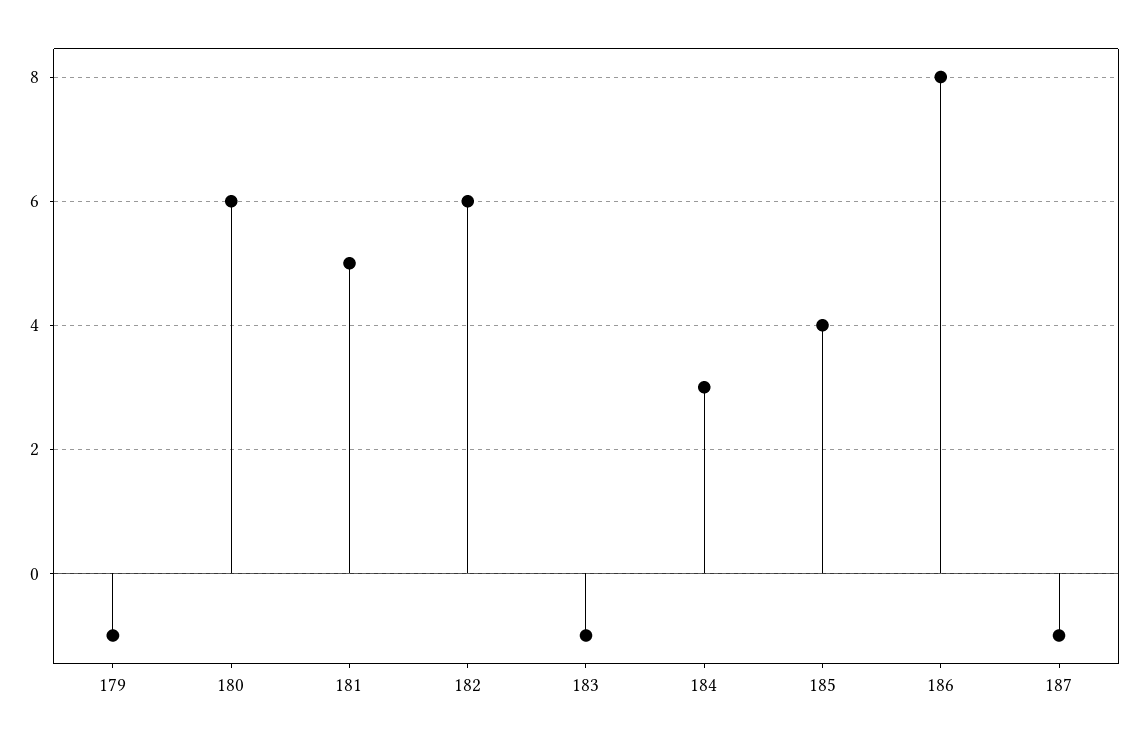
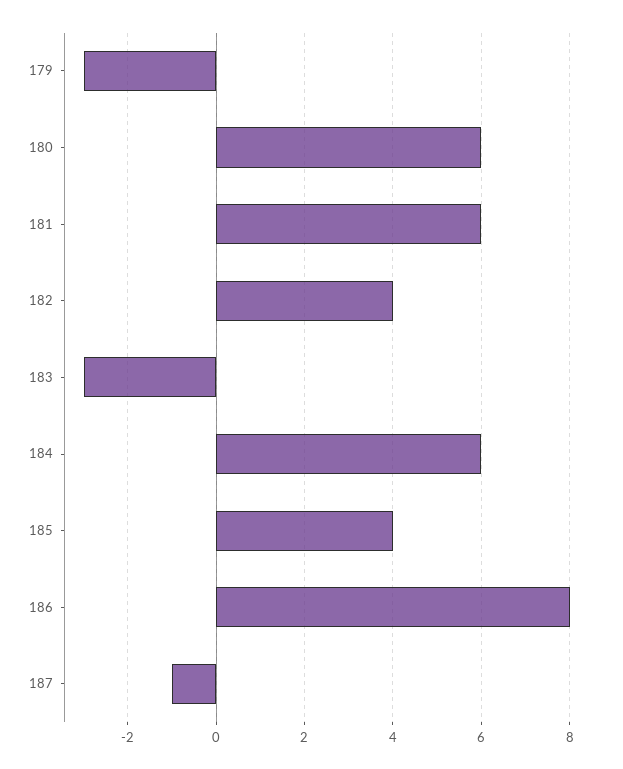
179: -1 -> -3
181: 5 -> 6
182: 6 -> 4
183: -1 -> -3
184: 3 -> 6

